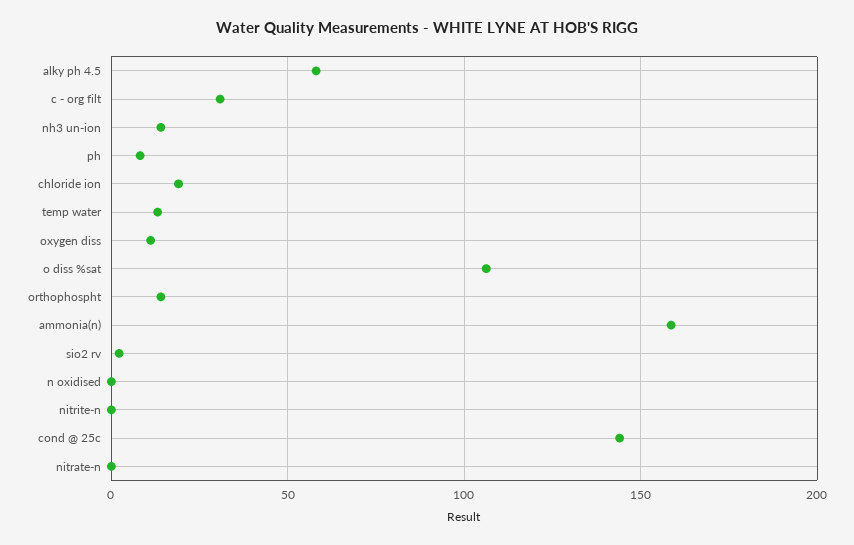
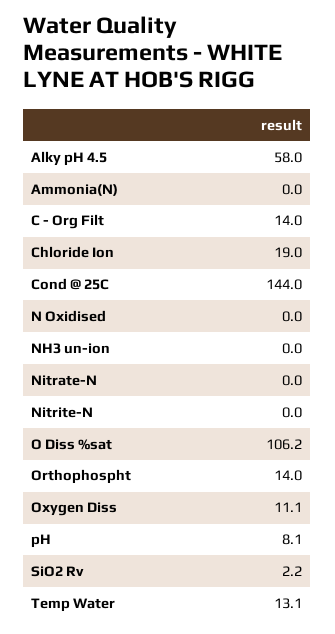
c - org filt: 30 -> 14
nh3 un-ion: 15 -> 0
ammonia(n): 160 -> 0

